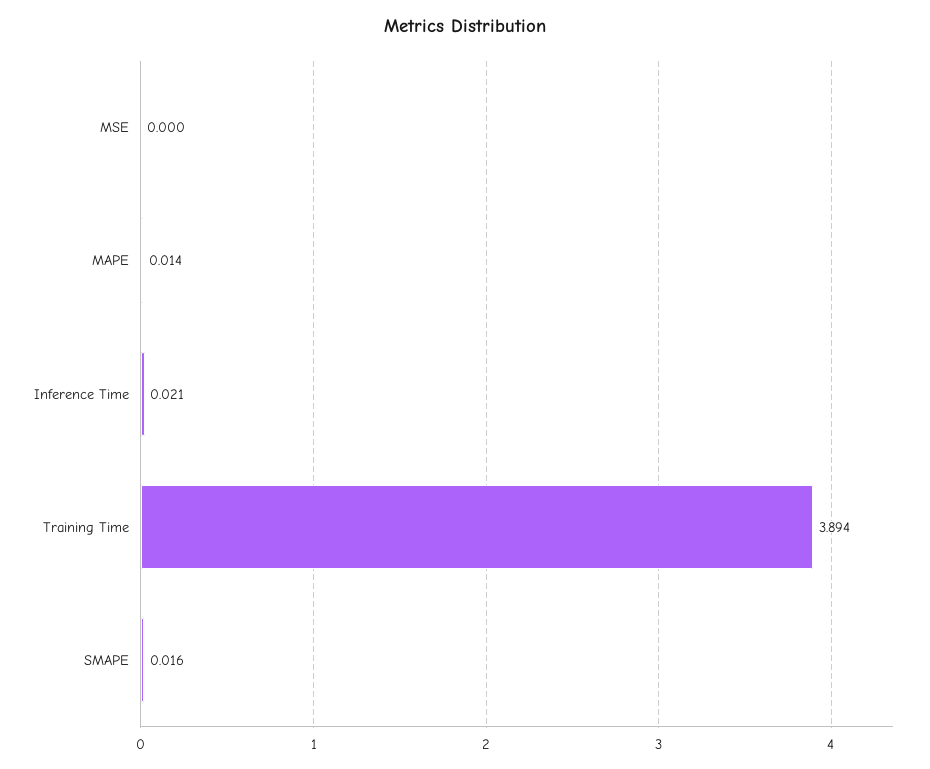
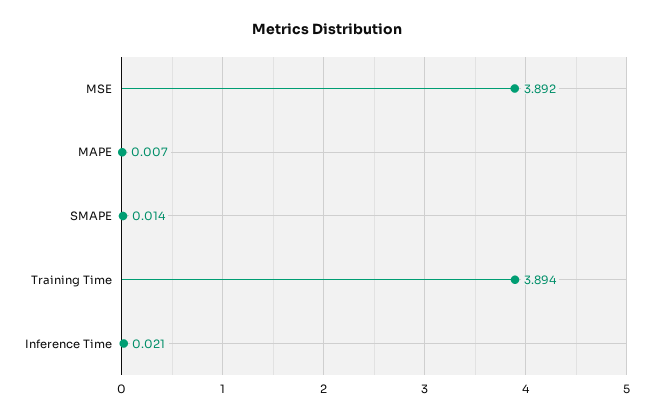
MSE: 0 -> 3.892
MAPE: 0.014 -> 0.007
SMAPE: 0.016 -> 0.014

